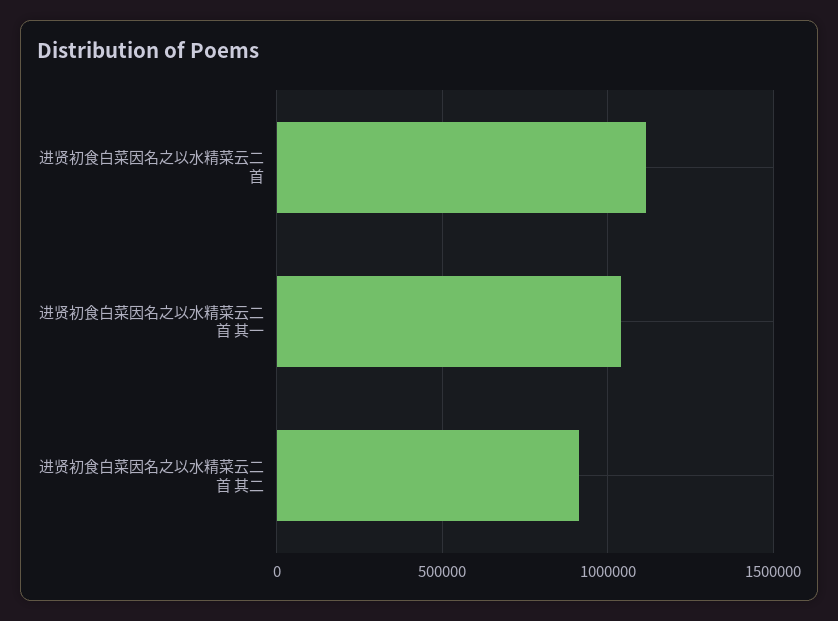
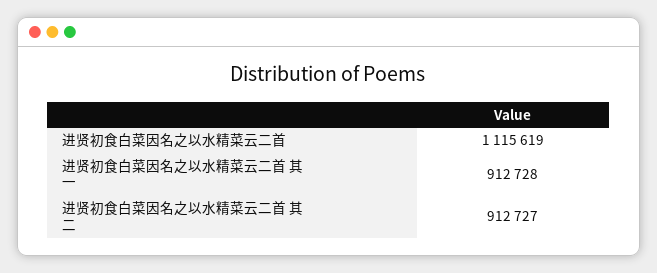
进贤初食白菜因名之以水精菜云二首 其一: 1050000 -> 912728

